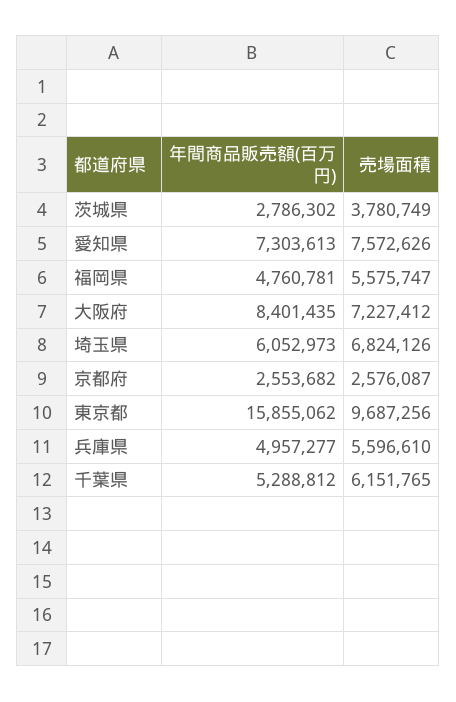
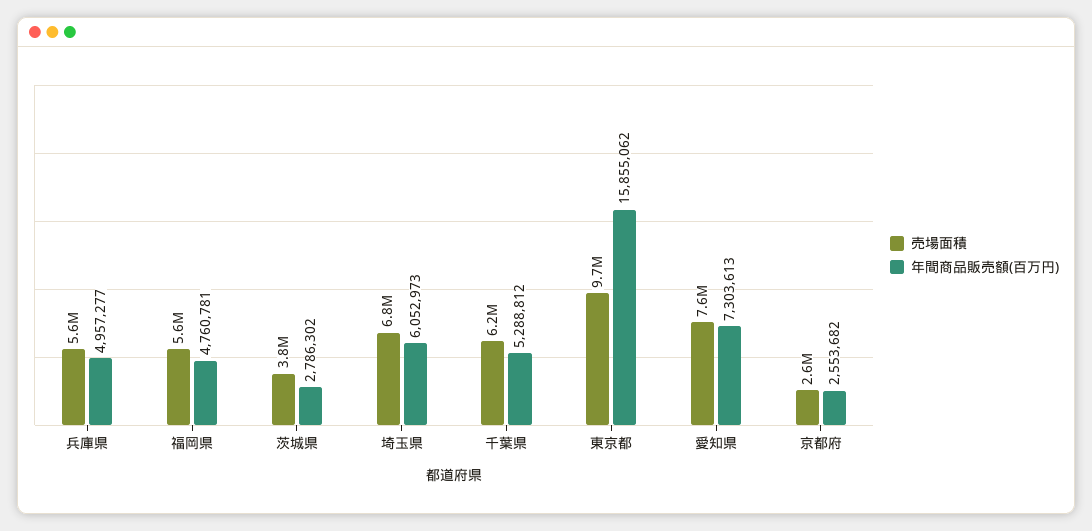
年間商品販売額(百万円), 大阪府: 8401435 -> none
売場面積, 大阪府: 7227412 -> none

